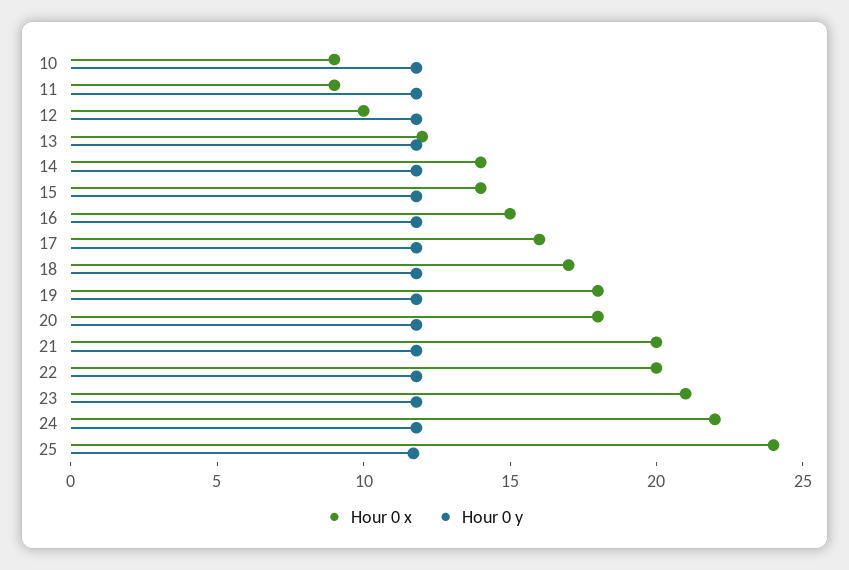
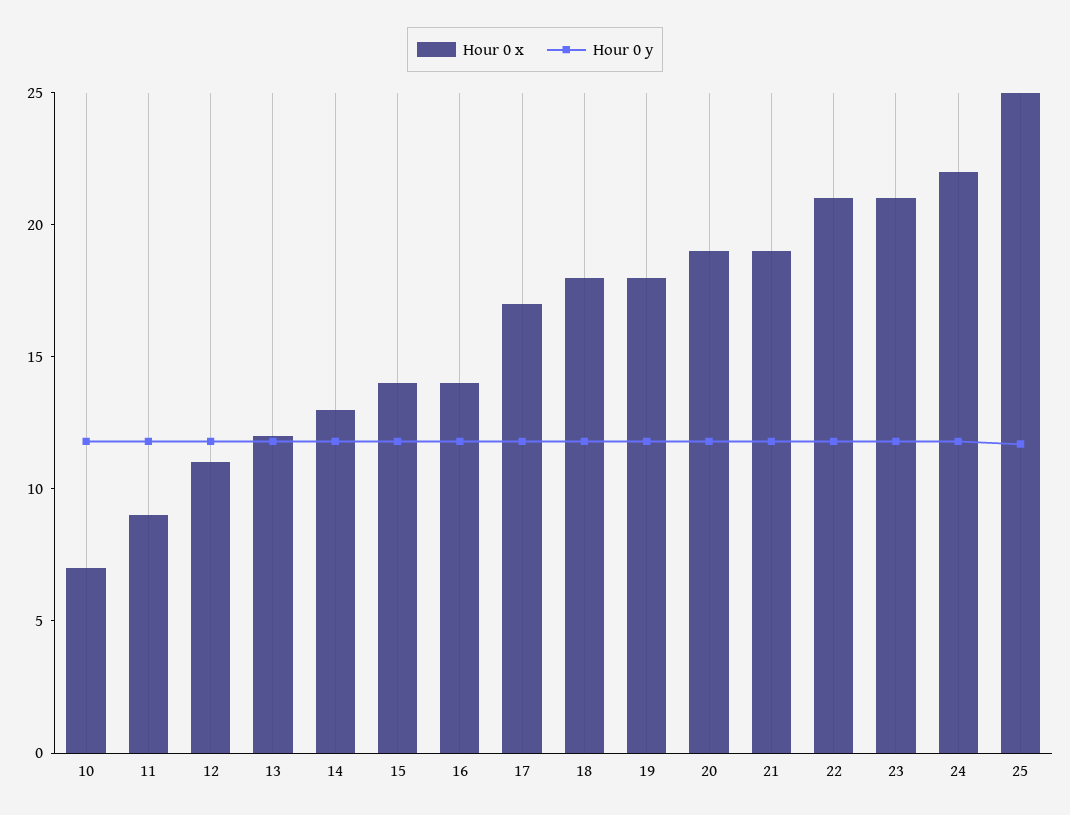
Hour 0 x, 10: 9 -> 7
Hour 0 x, 12: 10 -> 11
Hour 0 x, 14: 14 -> 13
Hour 0 x, 16: 15 -> 14
Hour 0 x, 17: 16 -> 17
Hour 0 x, 18: 17 -> 18
Hour 0 x, 20: 18 -> 19
Hour 0 x, 21: 20 -> 19
Hour 0 x, 22: 20 -> 21
Hour 0 x, 25: 24 -> 25

